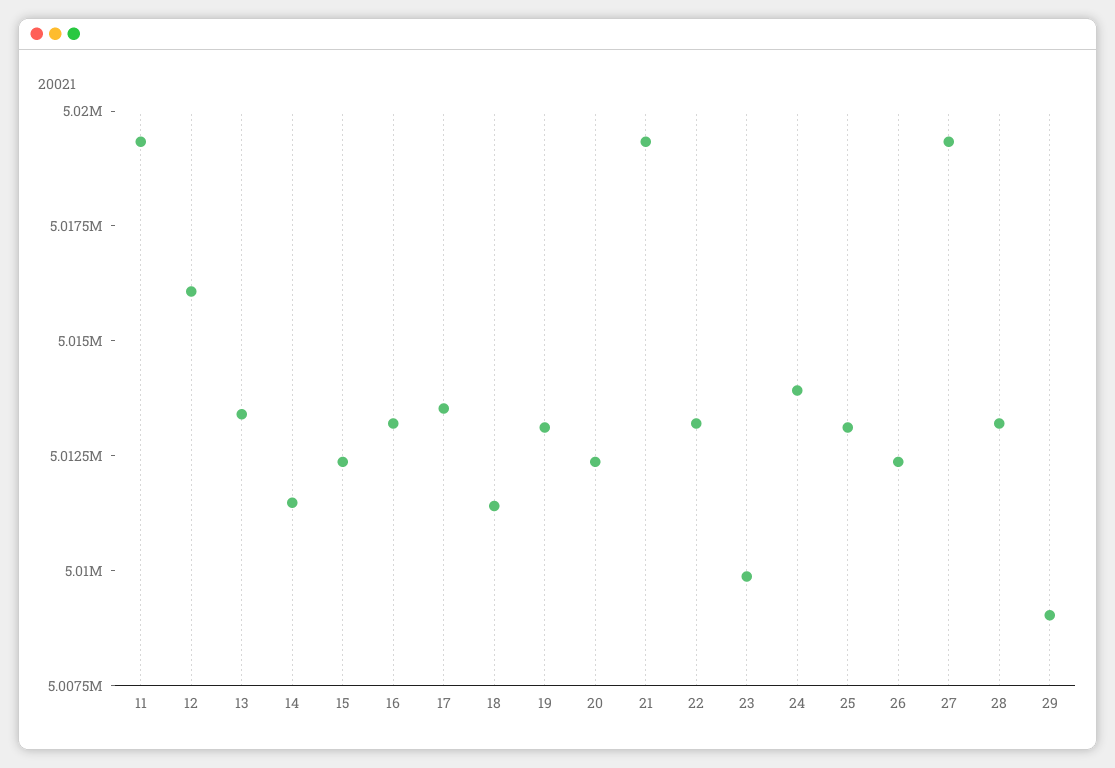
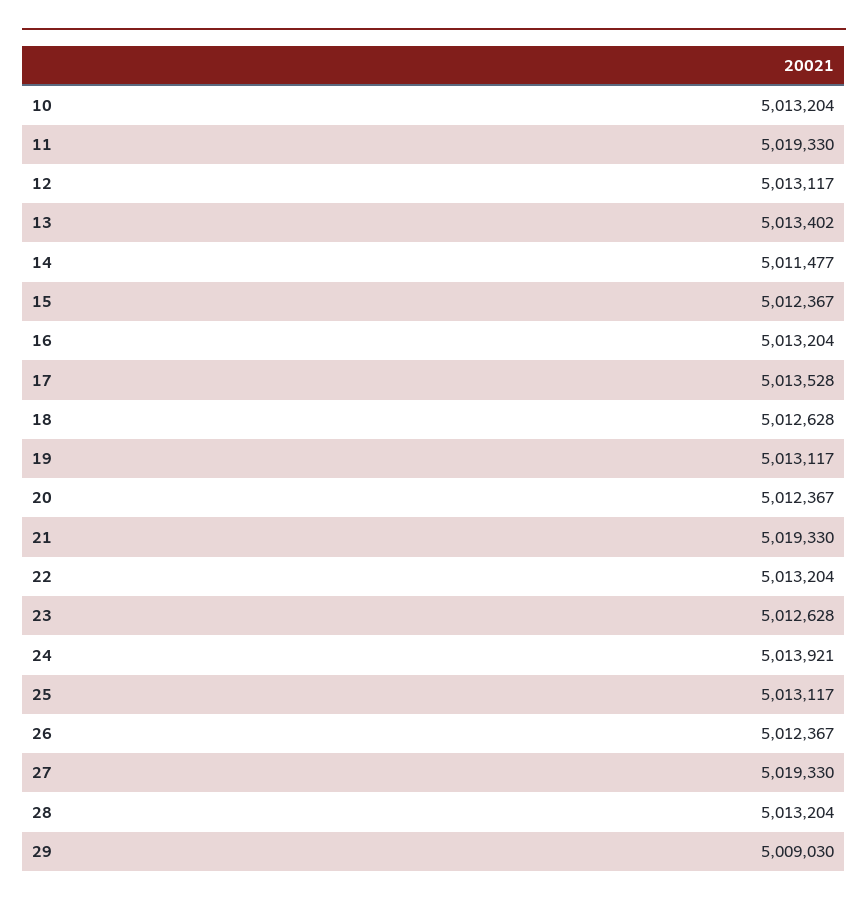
12: 5016000 -> 5013117
18: 5011500 -> 5012628
23: 5010000 -> 5012628
10: none -> 5013204

